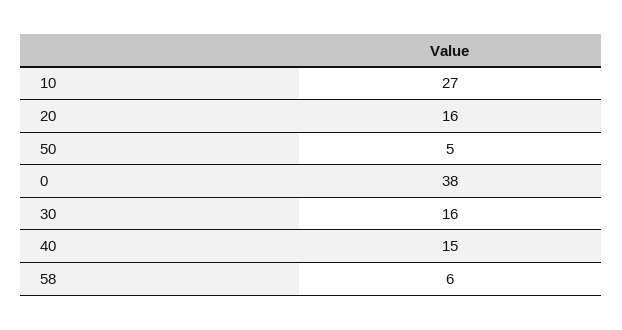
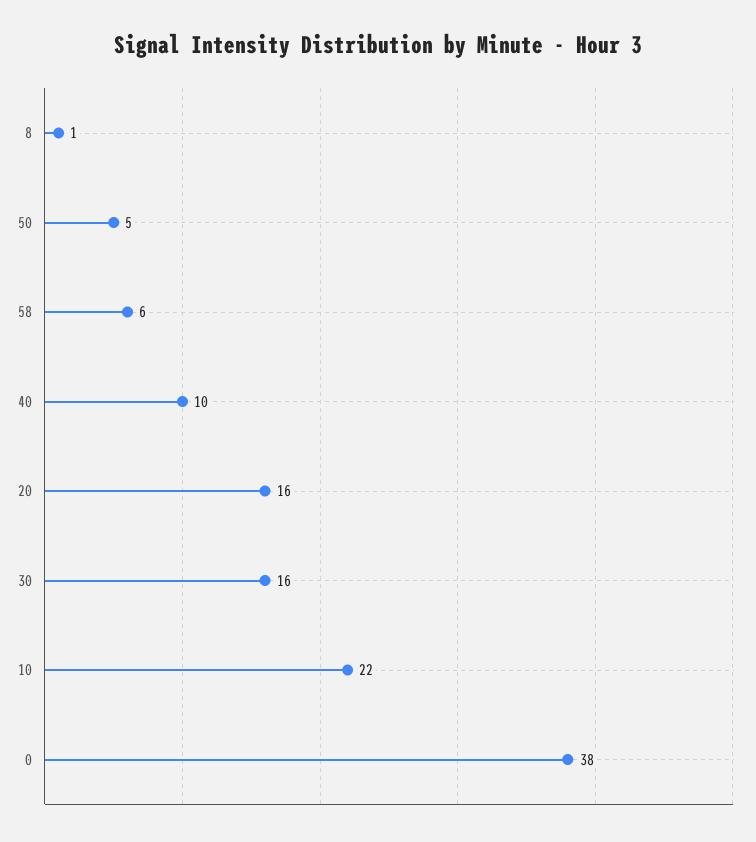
10: 27 -> 22
40: 15 -> 10
8: none -> 1

